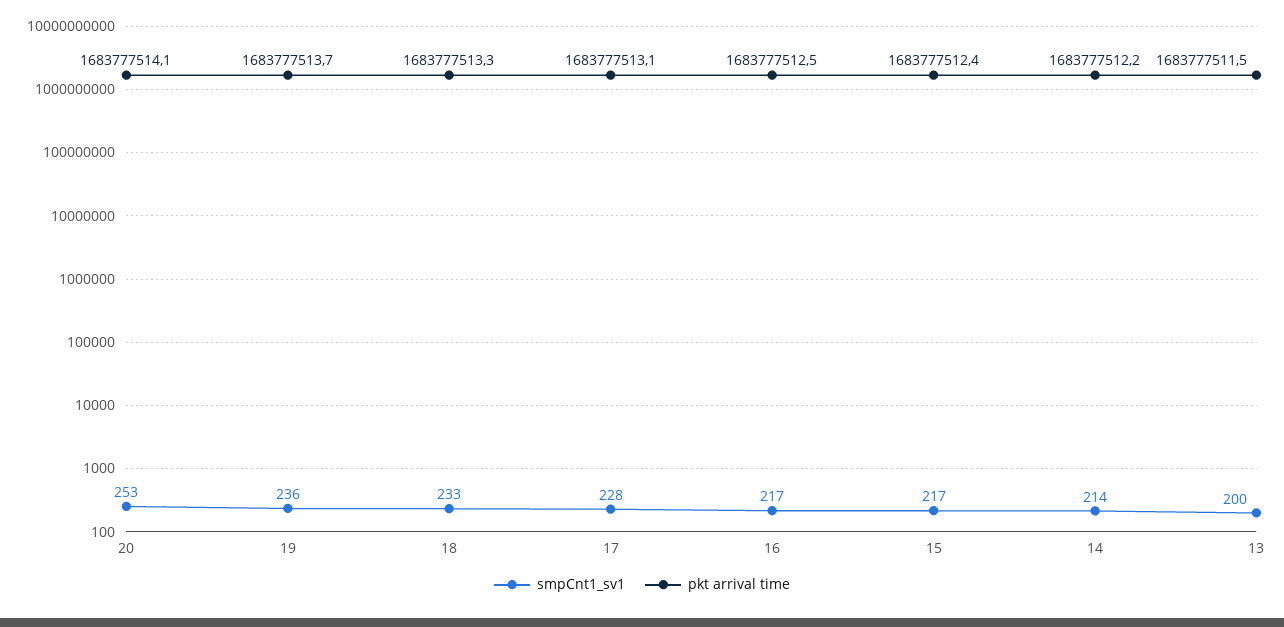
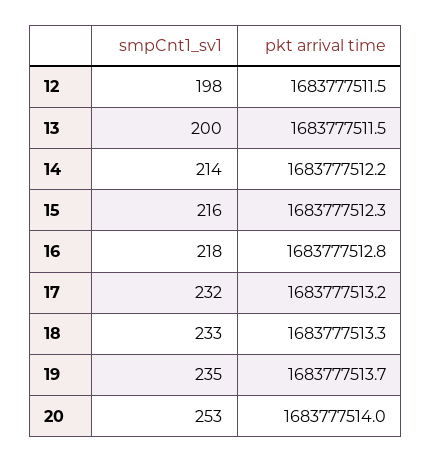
pkt arrival time, 20: 1683777514.1 -> 1683777514
smpCnt1_sv1, 19: 236 -> 235
smpCnt1_sv1, 17: 228 -> 232
pkt arrival time, 17: 1683777513.1 -> 1683777513.2
smpCnt1_sv1, 16: 217 -> 218
pkt arrival time, 16: 1683777512.5 -> 1683777512.8
smpCnt1_sv1, 15: 217 -> 216
pkt arrival time, 15: 1683777512.4 -> 1683777512.3
smpCnt1_sv1, 12: none -> 198
pkt arrival time, 12: none -> 1683777511.5

